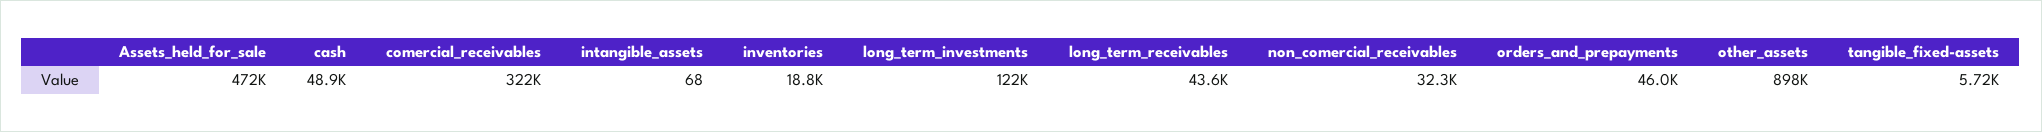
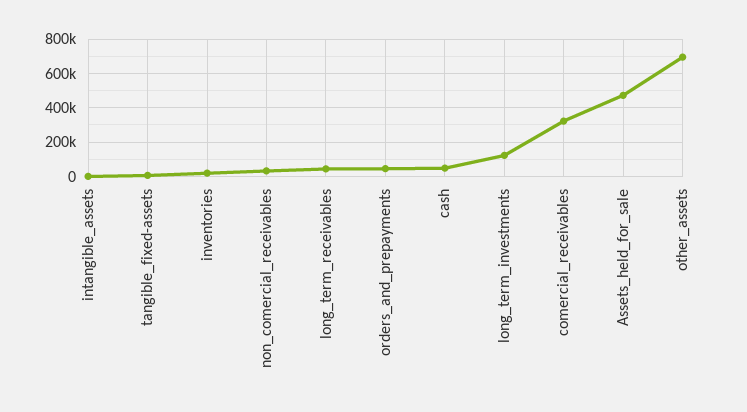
other_assets: 898000 -> 700000

